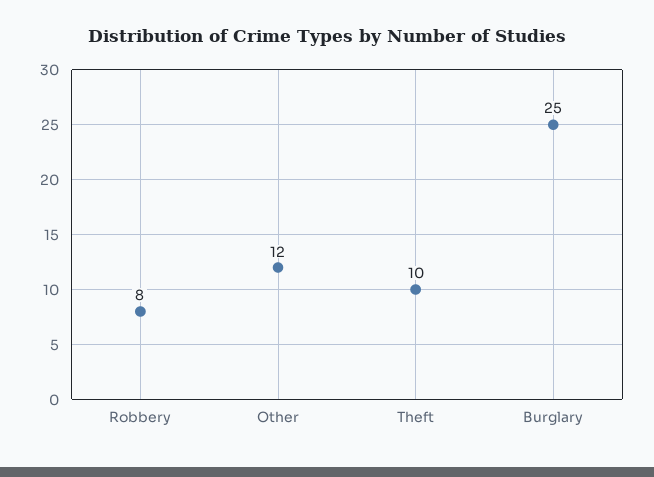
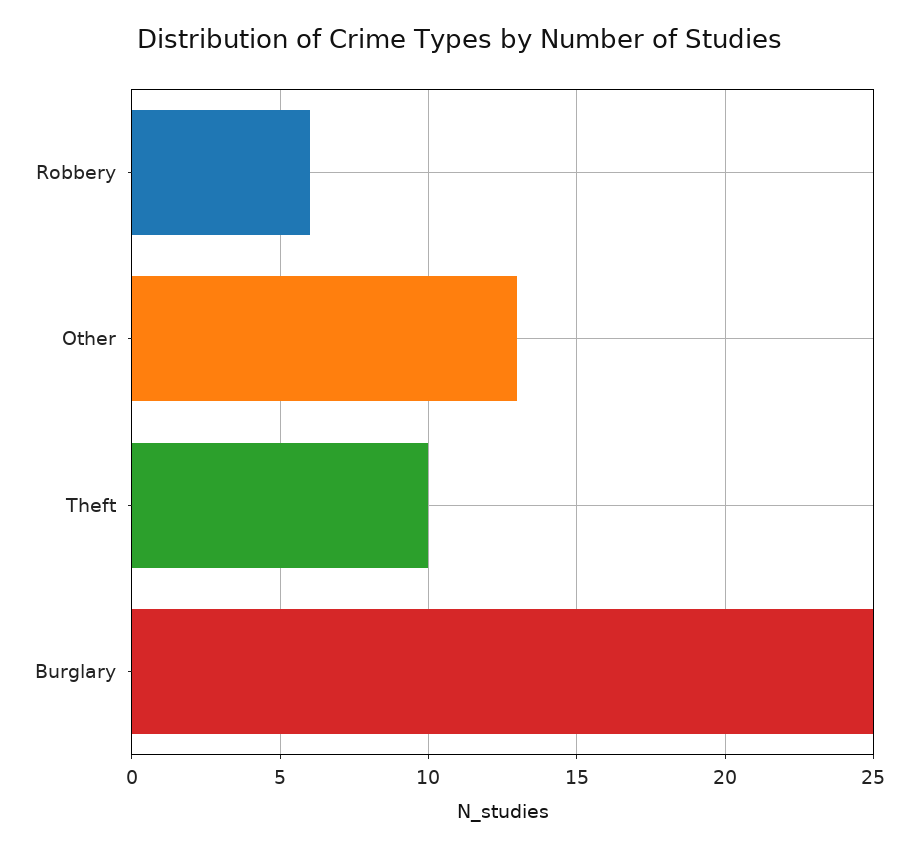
Robbery: 8 -> 6
Other: 12 -> 13

